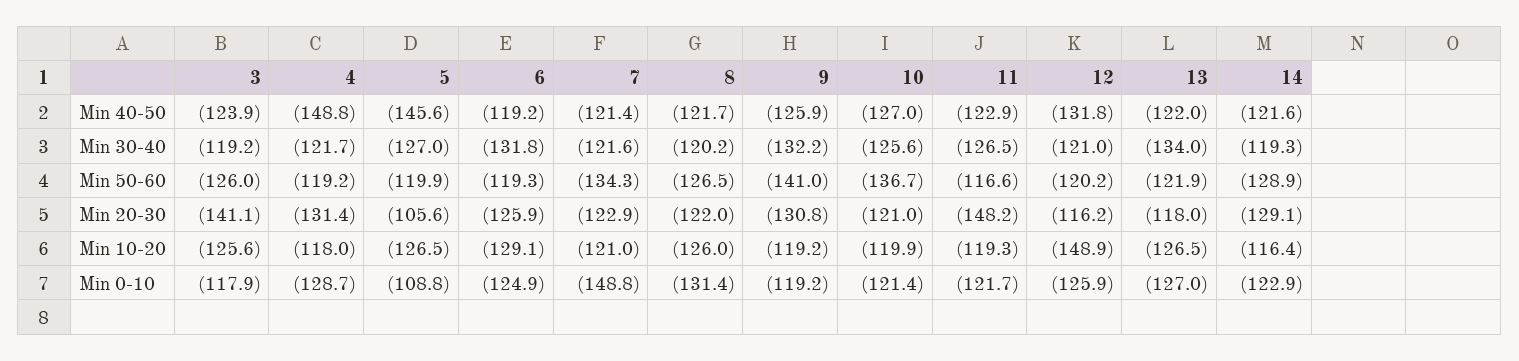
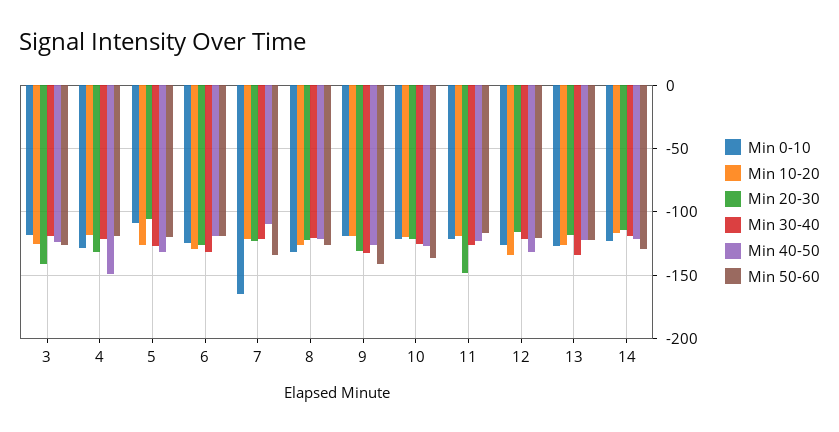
Min 40-50, 5: -145.6 -> -130
Min 40-50, 7: -121.4 -> -110
Min 20-30, 14: -129.1 -> -115
Min 10-20, 12: -148.9 -> -135
Min 0-10, 7: -148.8 -> -165

